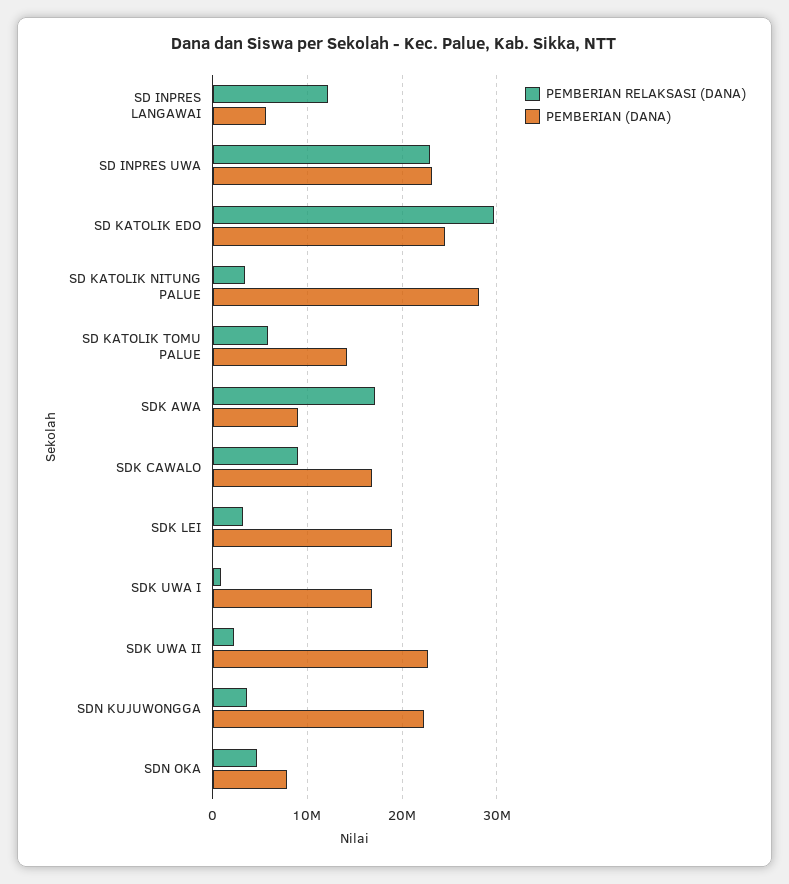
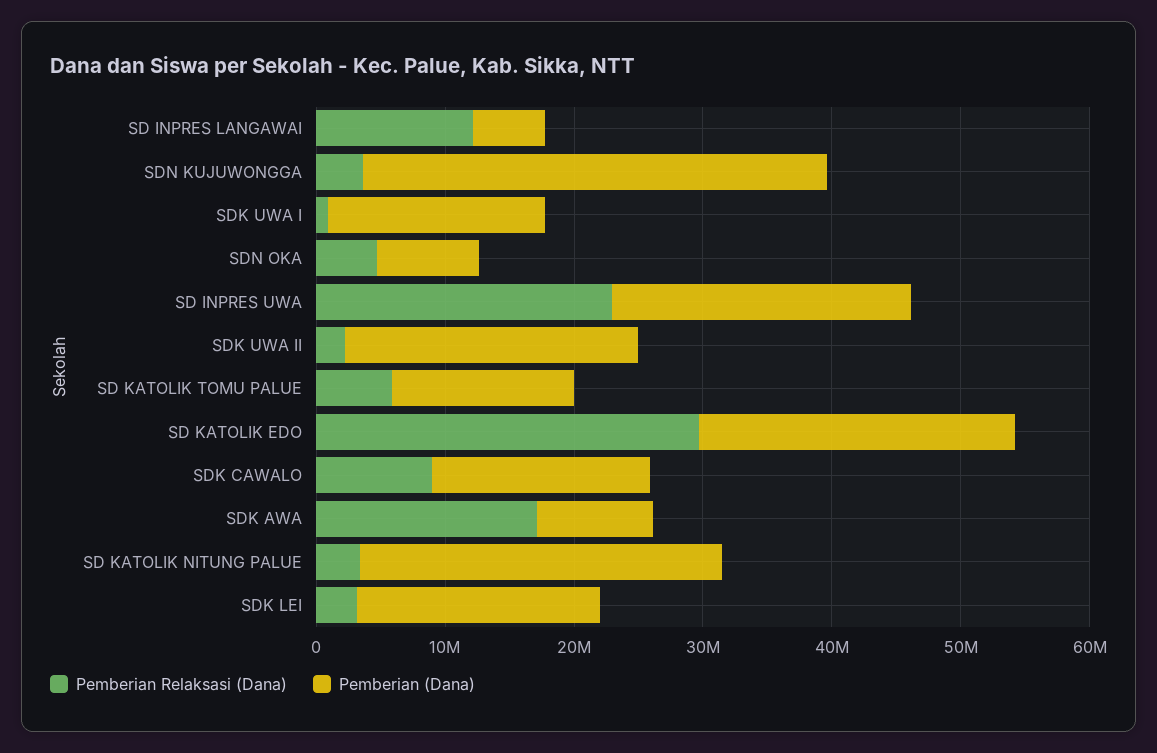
PEMBERIAN (DANA), SDN KUJUWONGGA: 22000000 -> 36000000

